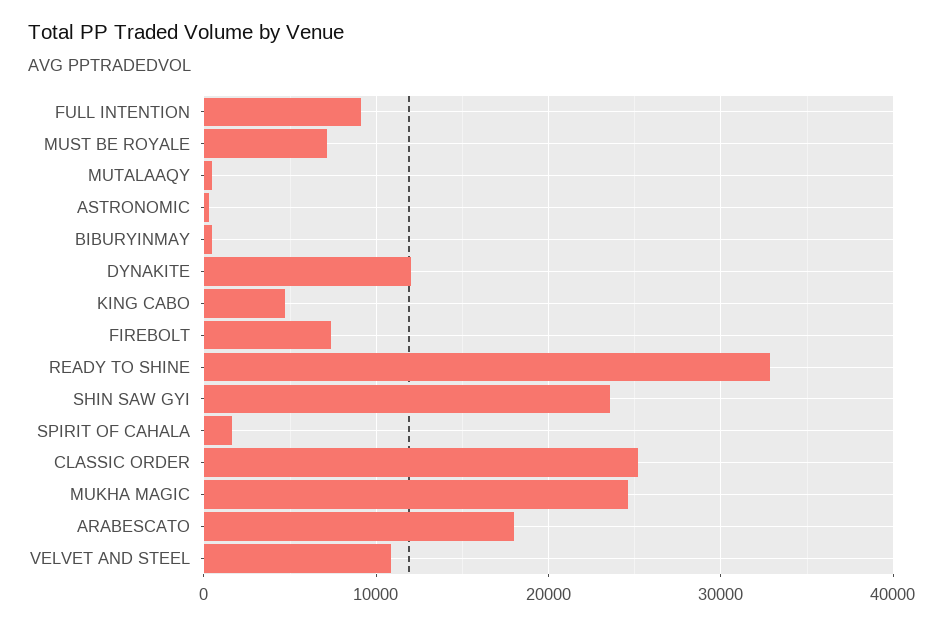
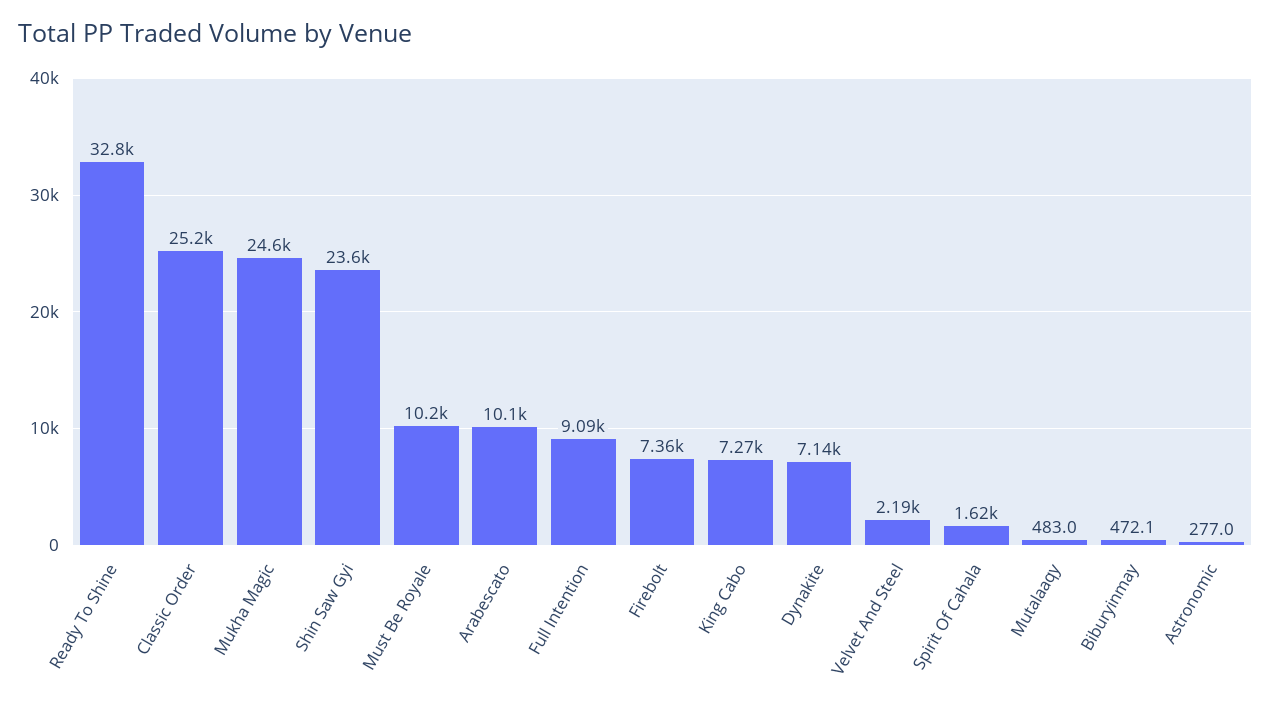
MUST BE ROYALE: 7000 -> 10200
DYNAKITE: 12000 -> 7140
KING CABO: 5000 -> 7270
ARABESCATO: 18000 -> 10100
VELVET AND STEEL: 11000 -> 2190

